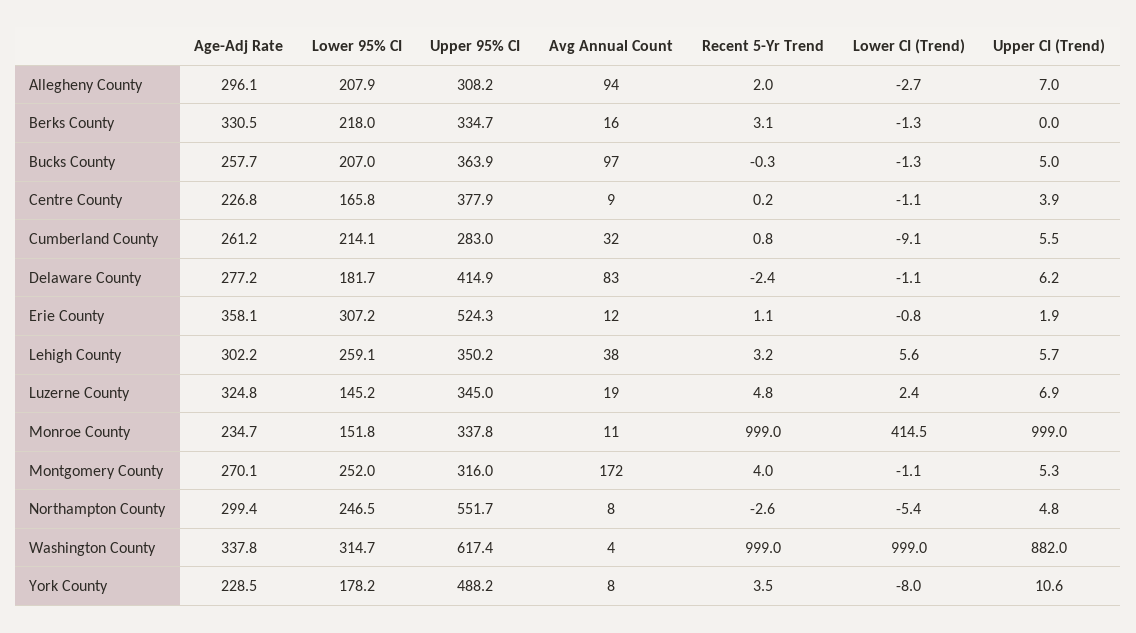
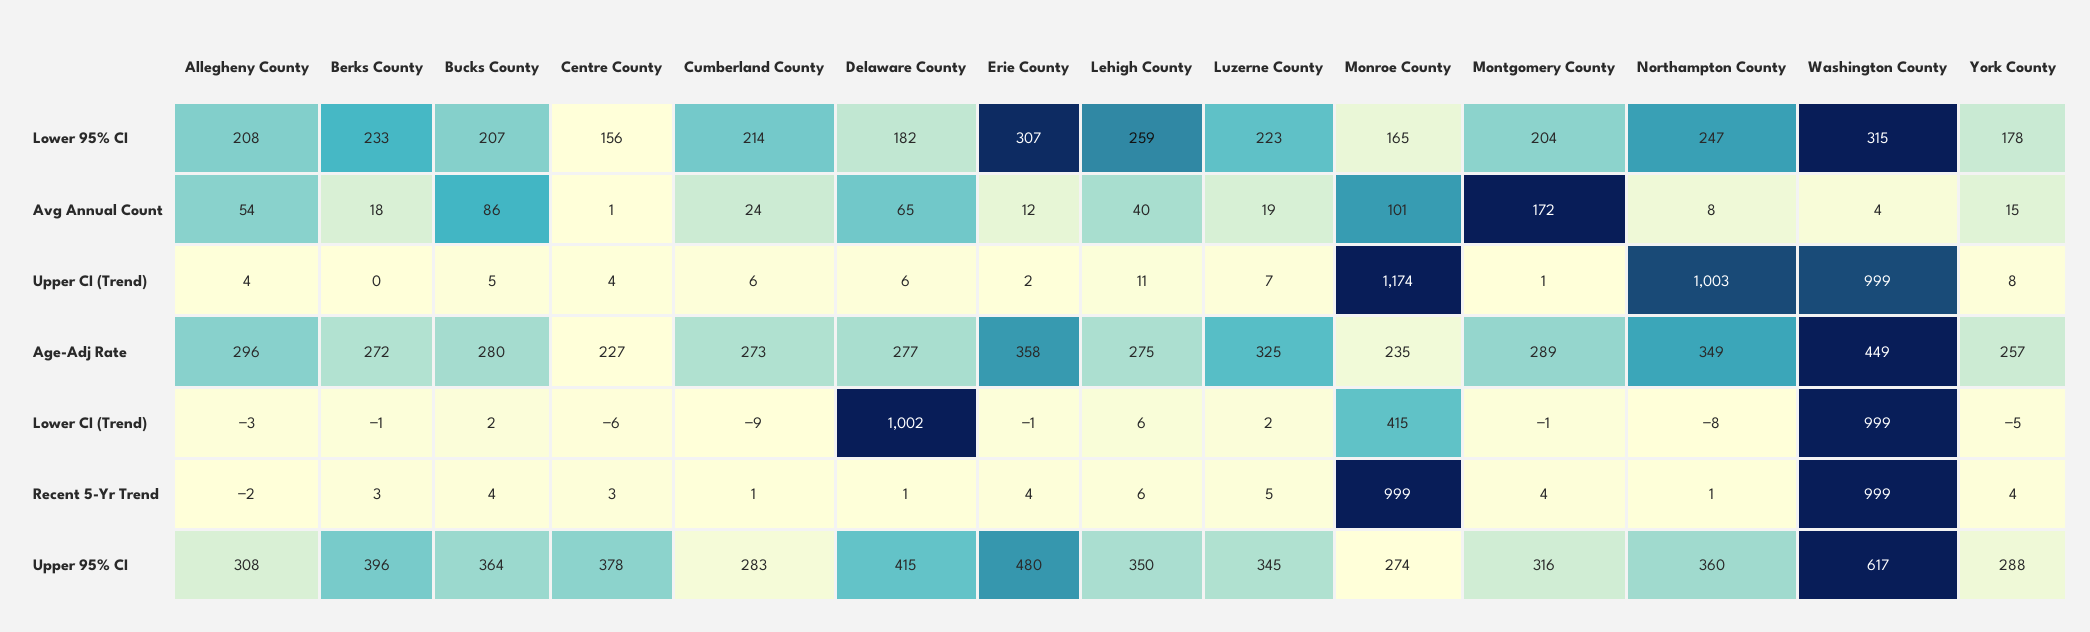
Avg Annual Count, Allegheny County: 94 -> 54
Recent 5-Yr Trend, Allegheny County: 2 -> -2
Upper CI (Trend), Allegheny County: 7 -> 4
Age-Adj Rate, Berks County: 330.5 -> 272
Lower 95% CI, Berks County: 218 -> 233
Upper 95% CI, Berks County: 334.7 -> 396
Avg Annual Count, Berks County: 16 -> 18
Age-Adj Rate, Bucks County: 257.7 -> 280
Avg Annual Count, Bucks County: 97 -> 86
Recent 5-Yr Trend, Bucks County: -0.3 -> 4
Lower CI (Trend), Bucks County: -1.3 -> 2
Lower 95% CI, Centre County: 165.8 -> 156
Avg Annual Count, Centre County: 9 -> 1
Recent 5-Yr Trend, Centre County: 0.2 -> 3
Lower CI (Trend), Centre County: -1.1 -> -6
Age-Adj Rate, Cumberland County: 261.2 -> 273
Avg Annual Count, Cumberland County: 32 -> 24
Avg Annual Count, Delaware County: 83 -> 65
Recent 5-Yr Trend, Delaware County: -2.4 -> 1
Lower CI (Trend), Delaware County: -1.1 -> 1002
Upper 95% CI, Erie County: 524.3 -> 480
Recent 5-Yr Trend, Erie County: 1.1 -> 4
Age-Adj Rate, Lehigh County: 302.2 -> 275
Avg Annual Count, Lehigh County: 38 -> 40
Recent 5-Yr Trend, Lehigh County: 3.2 -> 6
Upper CI (Trend), Lehigh County: 5.7 -> 11
Lower 95% CI, Luzerne County: 145.2 -> 223
Lower 95% CI, Monroe County: 151.8 -> 165
Upper 95% CI, Monroe County: 337.8 -> 274
Avg Annual Count, Monroe County: 11 -> 101
Upper CI (Trend), Monroe County: 999 -> 1174
Age-Adj Rate, Montgomery County: 270.1 -> 289
Lower 95% CI, Montgomery County: 252 -> 204
Upper CI (Trend), Montgomery County: 5.3 -> 1
Age-Adj Rate, Northampton County: 299.4 -> 349
Upper 95% CI, Northampton County: 551.7 -> 360
Recent 5-Yr Trend, Northampton County: -2.6 -> 1
Lower CI (Trend), Northampton County: -5.4 -> -8
Upper CI (Trend), Northampton County: 4.8 -> 1003
Age-Adj Rate, Washington County: 337.8 -> 449
Upper CI (Trend), Washington County: 882 -> 999
Age-Adj Rate, York County: 228.5 -> 257
Upper 95% CI, York County: 488.2 -> 288
Avg Annual Count, York County: 8 -> 15
Lower CI (Trend), York County: -8 -> -5
Upper CI (Trend), York County: 10.6 -> 8

